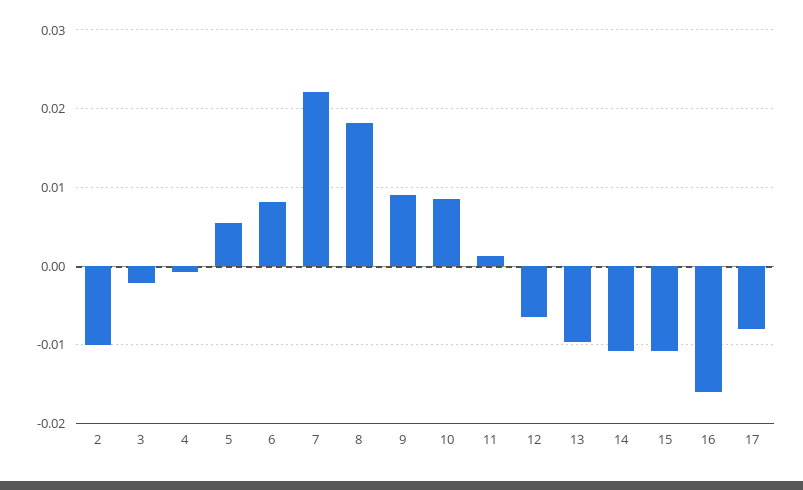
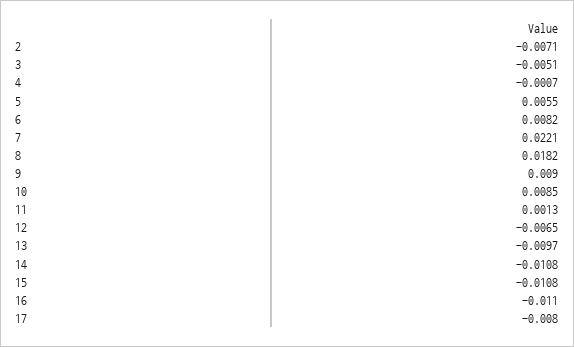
2: -0.01 -> -0.0071
3: -0.002 -> -0.0051
16: -0.016 -> -0.011

